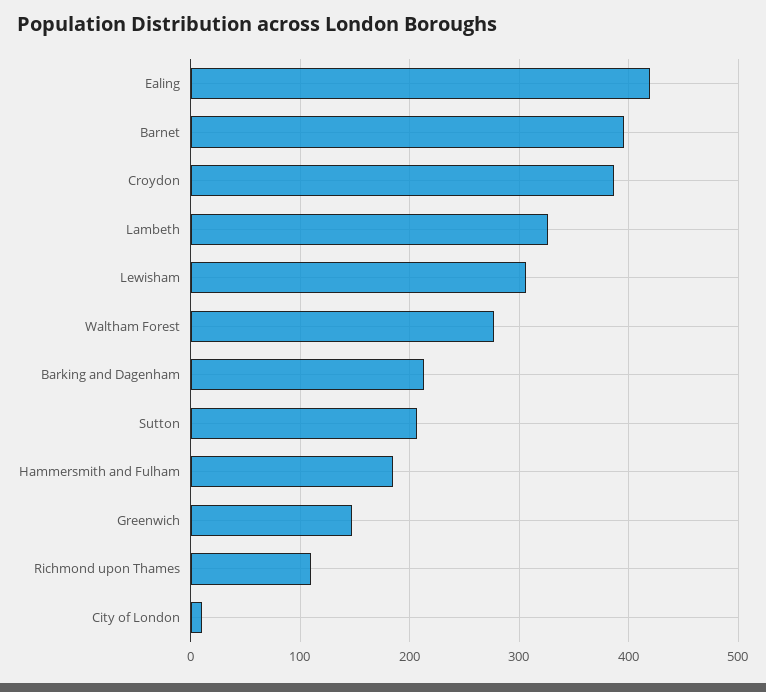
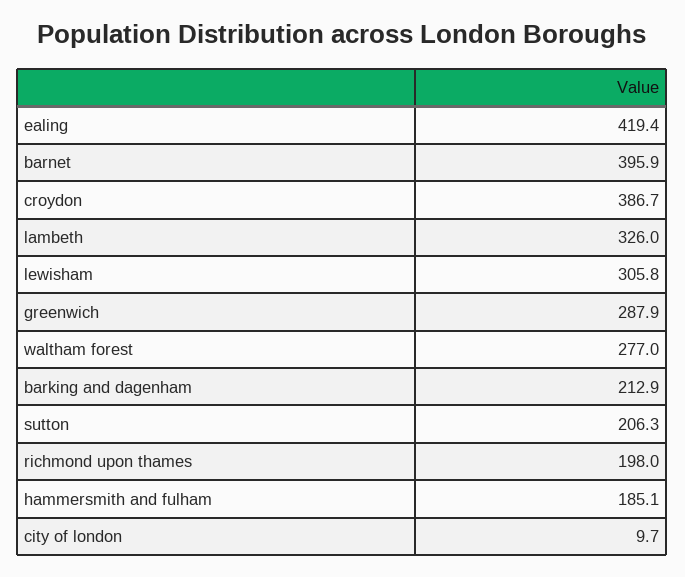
Greenwich: 150 -> 287.9
Richmond upon Thames: 110 -> 198

